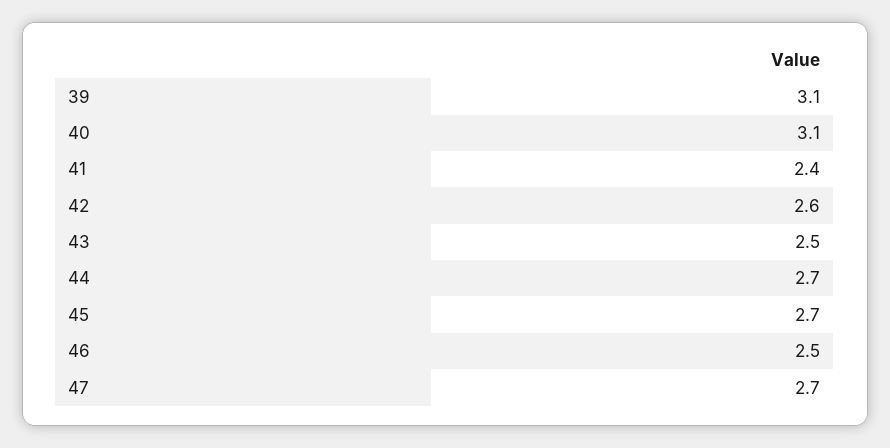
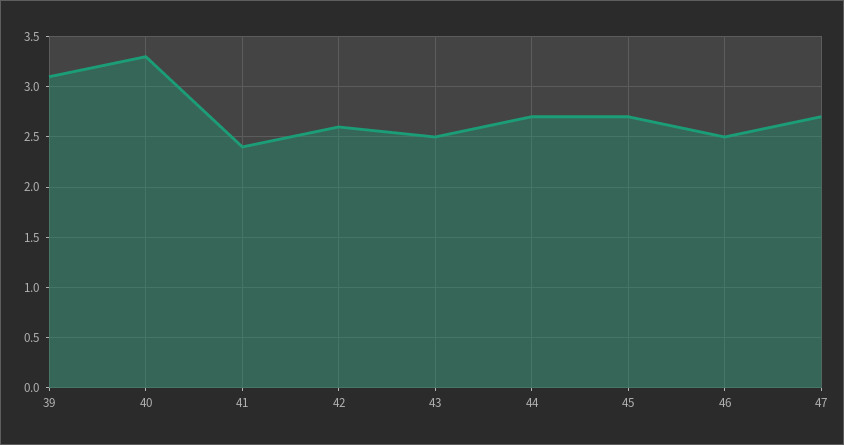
40: 3.1 -> 3.3

